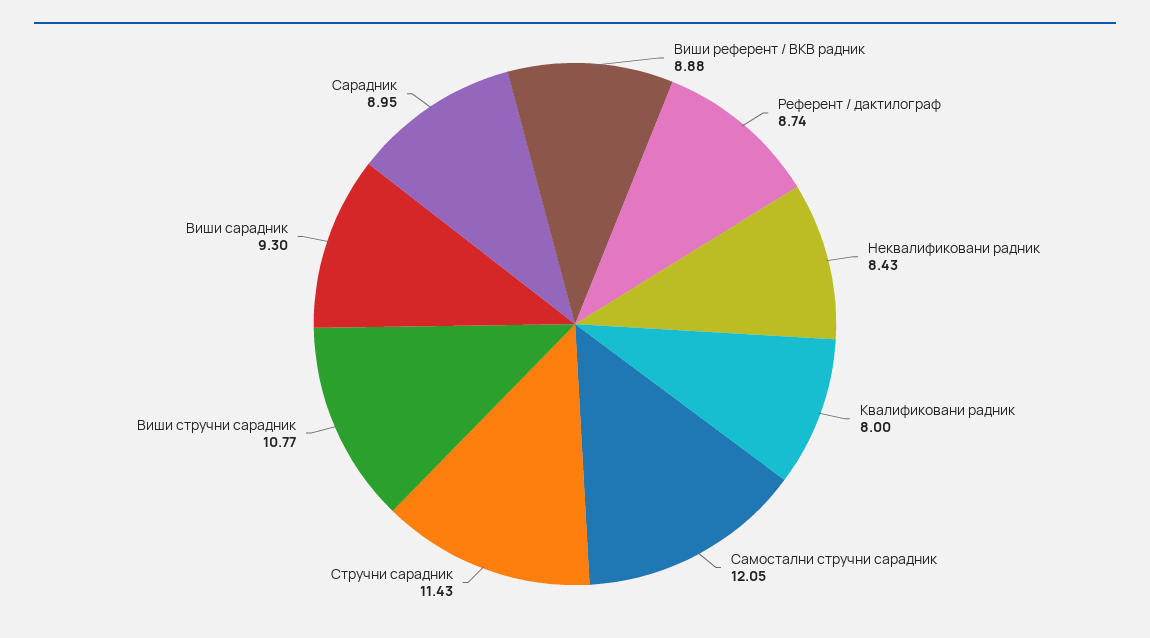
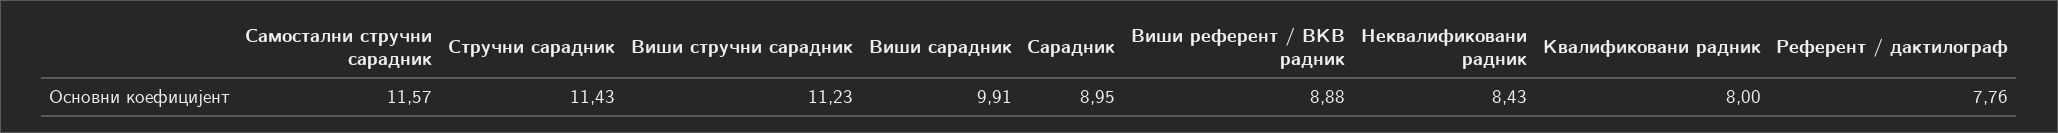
Референт / дактилограф: 8.74 -> 7.76
Самостални стручни сарадник: 12.05 -> 11.57
Виши стручни сарадник: 10.77 -> 11.23
Виши сарадник: 9.3 -> 9.91

